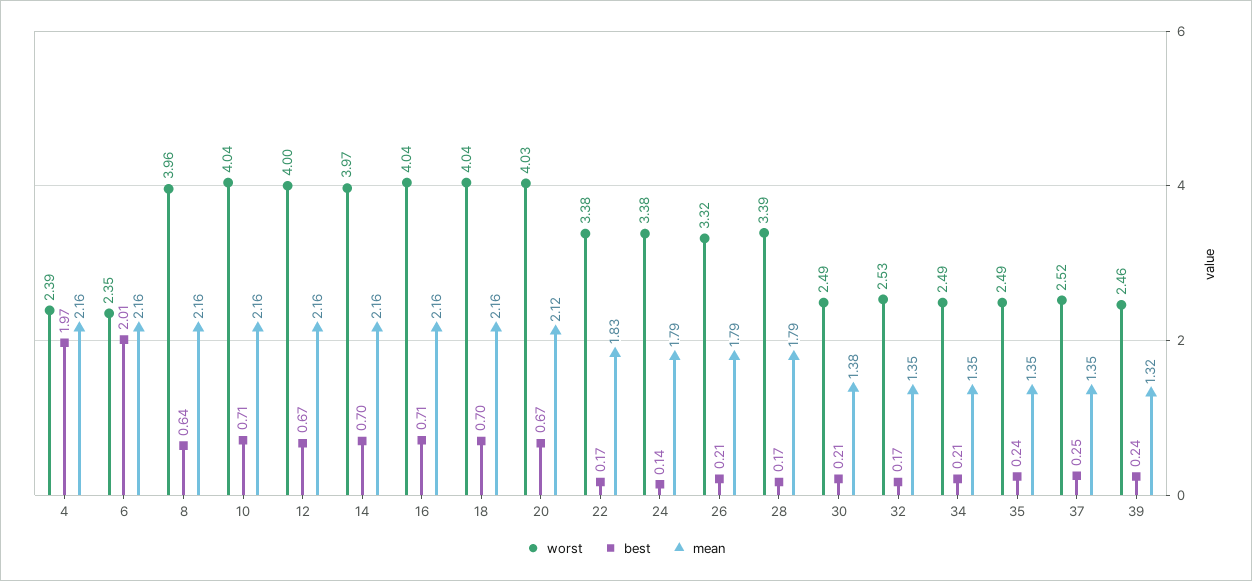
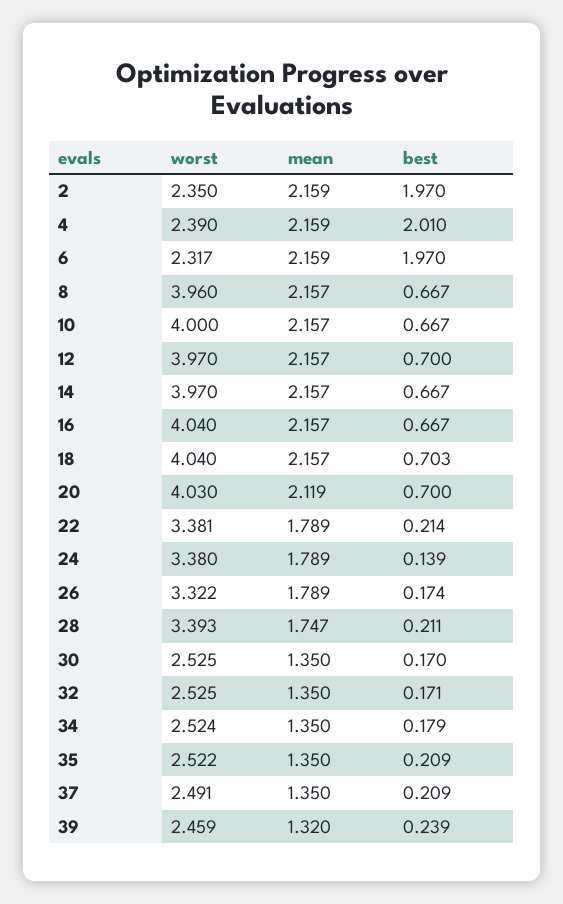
best, 4: 1.97 -> 2.01
worst, 6: 2.35 -> 2.317
best, 6: 2.01 -> 1.97
best, 8: 0.64 -> 0.667
worst, 10: 4.04 -> 4
best, 10: 0.71 -> 0.667
worst, 12: 4 -> 3.97
best, 12: 0.67 -> 0.7
best, 14: 0.7 -> 0.667
best, 16: 0.71 -> 0.667
best, 20: 0.67 -> 0.7
best, 22: 0.17 -> 0.214
mean, 22: 1.83 -> 1.789
best, 26: 0.21 -> 0.174
best, 28: 0.17 -> 0.211
mean, 28: 1.79 -> 1.747
worst, 30: 2.49 -> 2.525
best, 30: 0.21 -> 0.17
mean, 30: 1.38 -> 1.35
worst, 34: 2.49 -> 2.524
best, 34: 0.21 -> 0.179
worst, 35: 2.49 -> 2.522
best, 35: 0.24 -> 0.209
worst, 37: 2.52 -> 2.491
best, 37: 0.25 -> 0.209
worst, 2: none -> 2.35
mean, 2: none -> 2.159
best, 2: none -> 1.97

